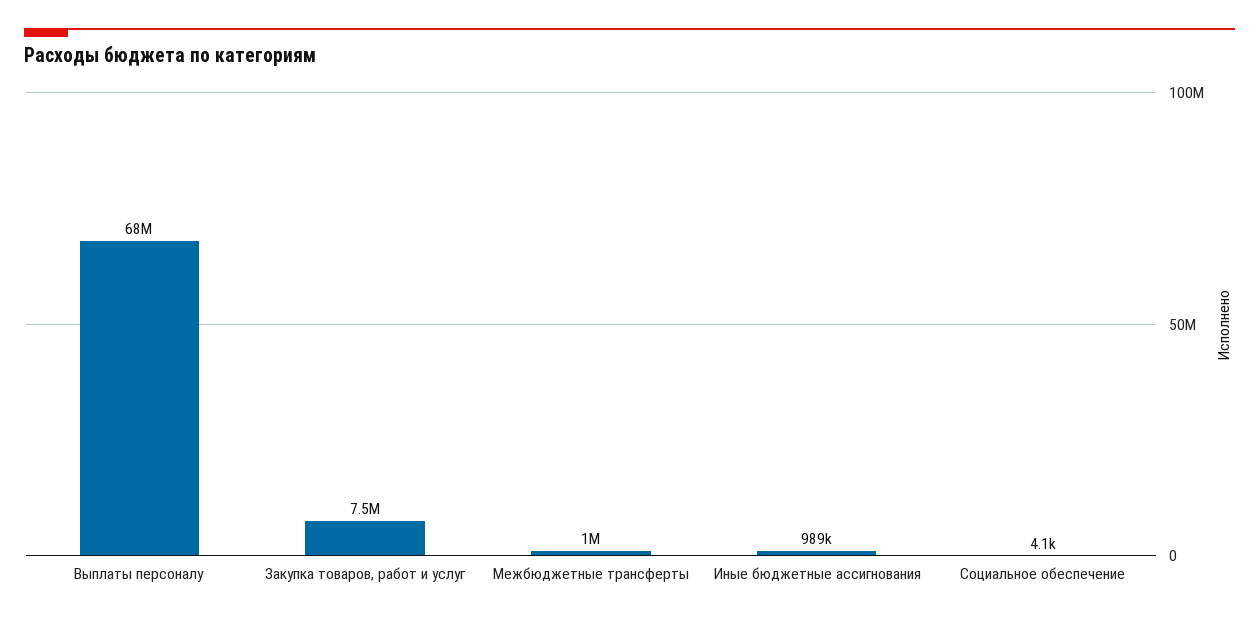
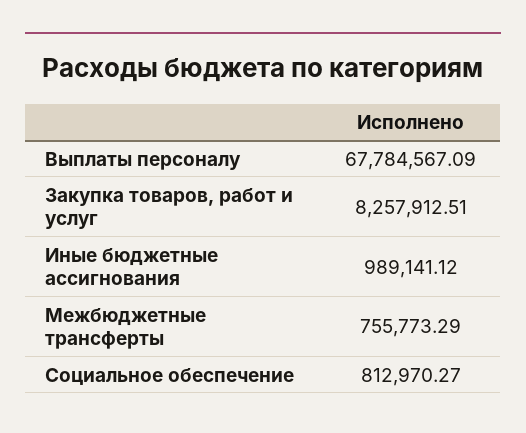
Закупка товаров, работ и услуг: 7500000 -> 8257912.51
Межбюджетные трансферты: 1000000 -> 755773.29
Социальное обеспечение: 4100 -> 812970.27

